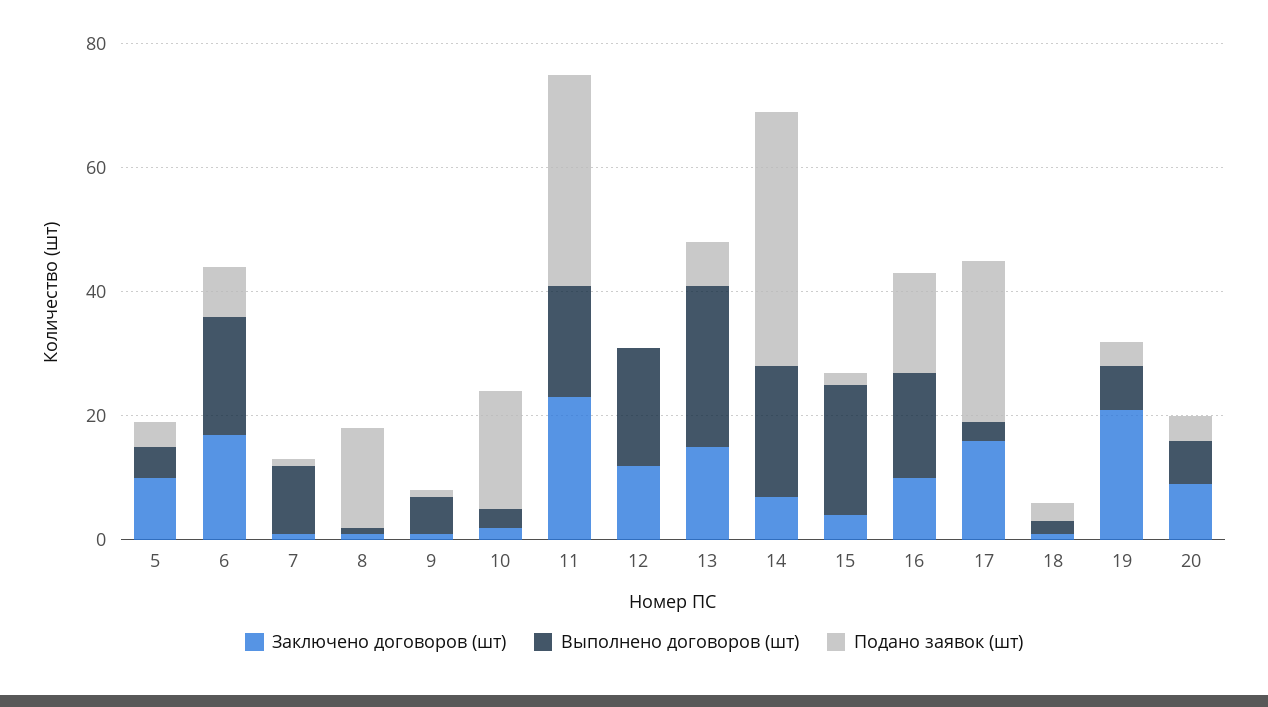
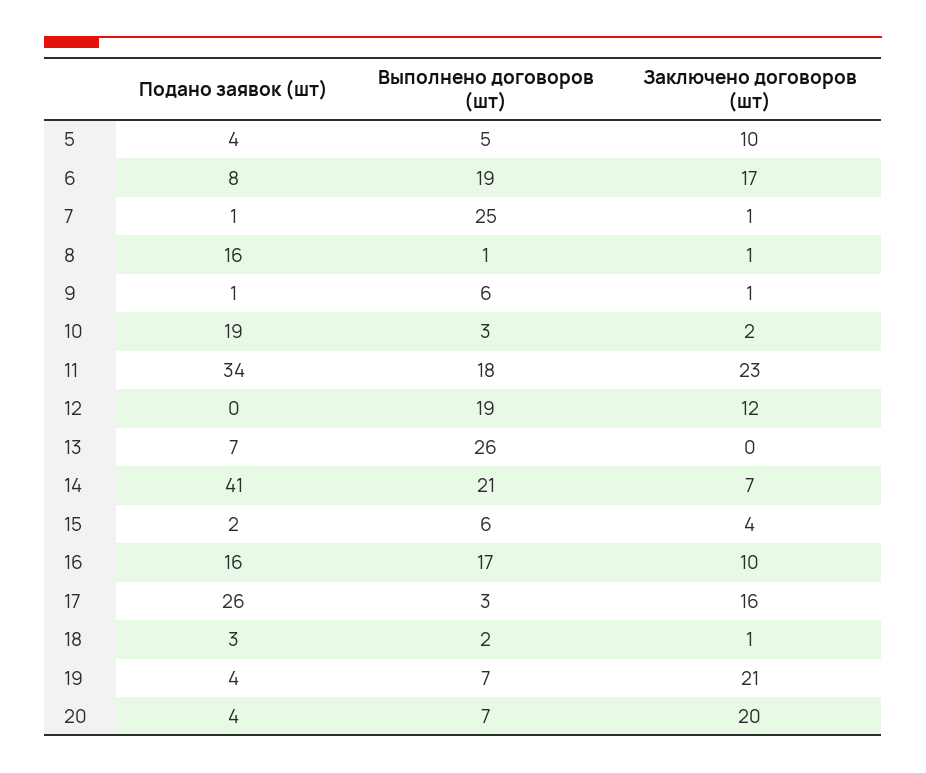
Выполнено договоров (шт), 7: 10 -> 25
Заключено договоров (шт), 13: 15 -> 0
Выполнено договоров (шт), 15: 20 -> 6
Заключено договоров (шт), 20: 10 -> 20

